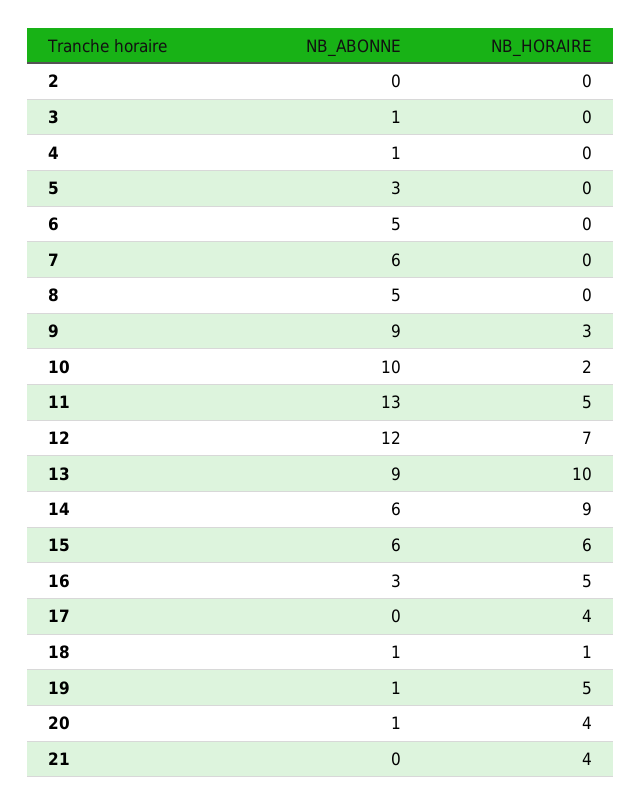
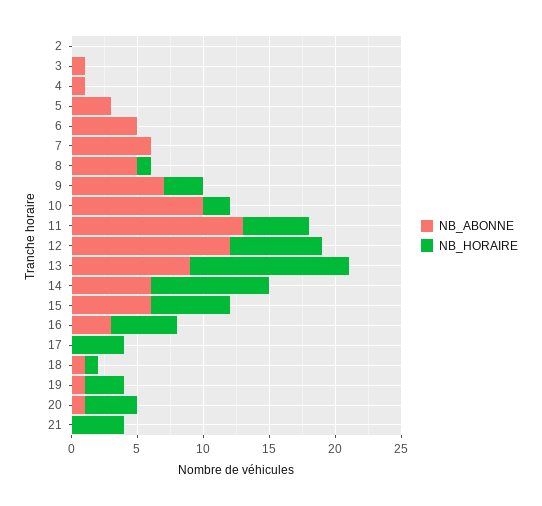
NB_HORAIRE, 8: 0 -> 1
NB_ABONNE, 9: 9 -> 7
NB_HORAIRE, 13: 10 -> 12
NB_HORAIRE, 19: 5 -> 3

